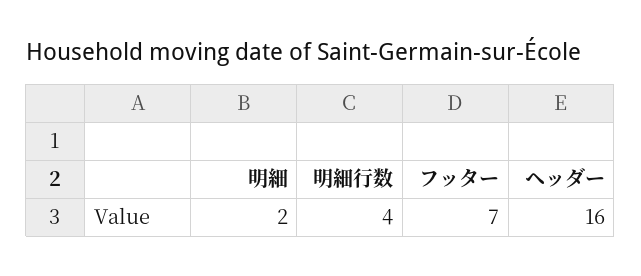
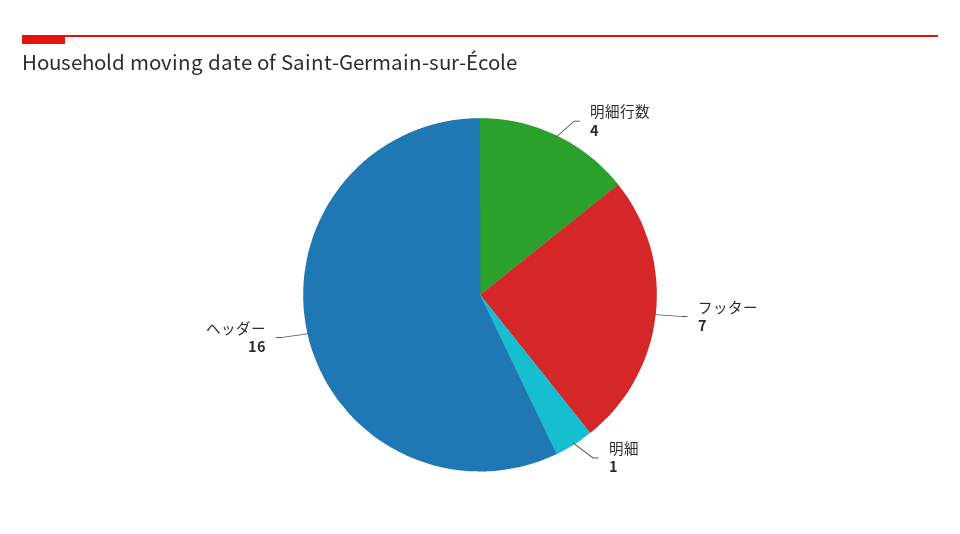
明細: 2 -> 1

